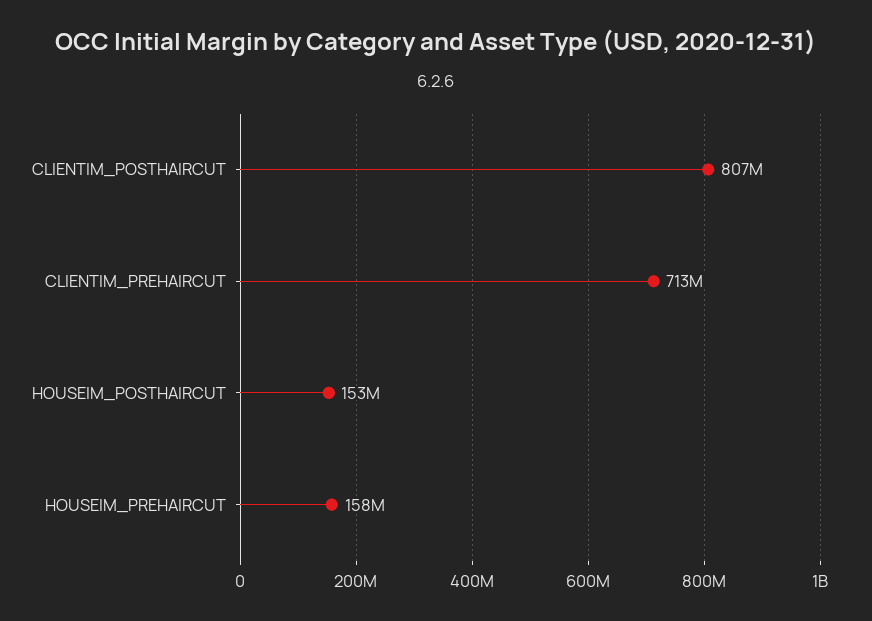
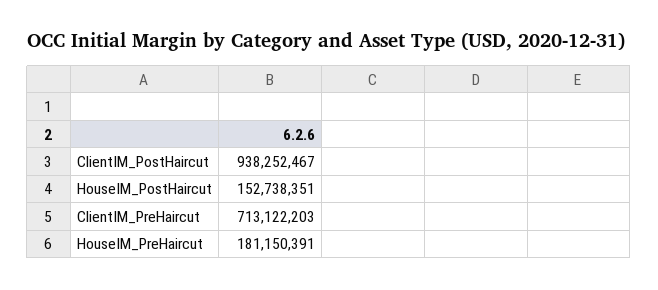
CLIENTIM_POSTHAIRCUT: 807000000 -> 938252467
HOUSEIM_PREHAIRCUT: 158000000 -> 181150391

